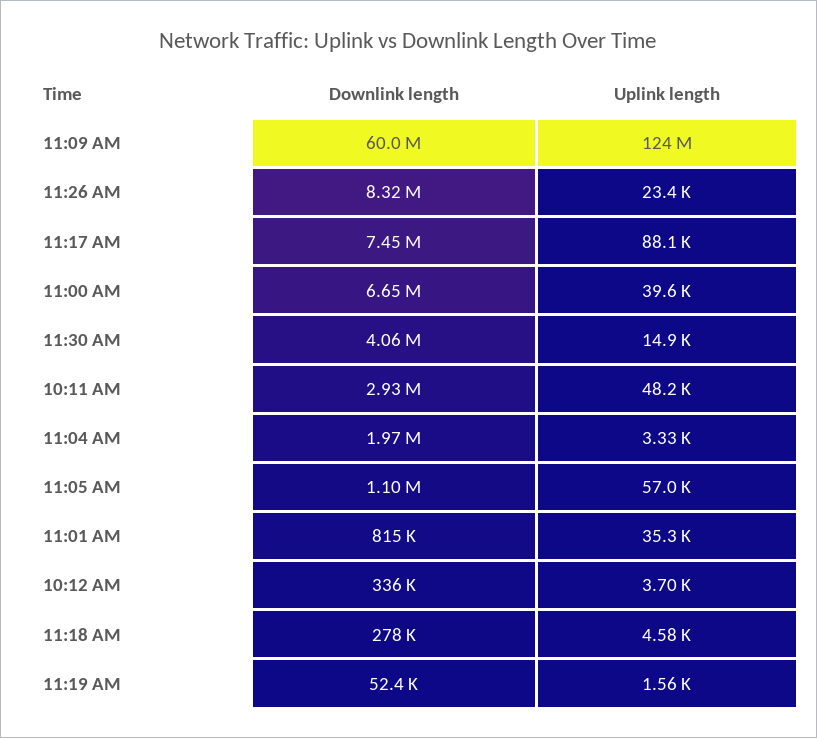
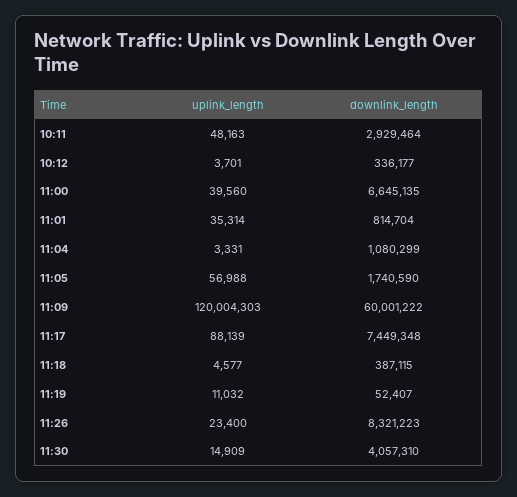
Uplink length, 11:09 AM: 124000000 -> 120004303
Downlink length, 11:04 AM: 1970000 -> 1080299
Downlink length, 11:05 AM: 1100000 -> 1740590
Downlink length, 11:18 AM: 278000 -> 387115
Uplink length, 11:19 AM: 1560 -> 11032

